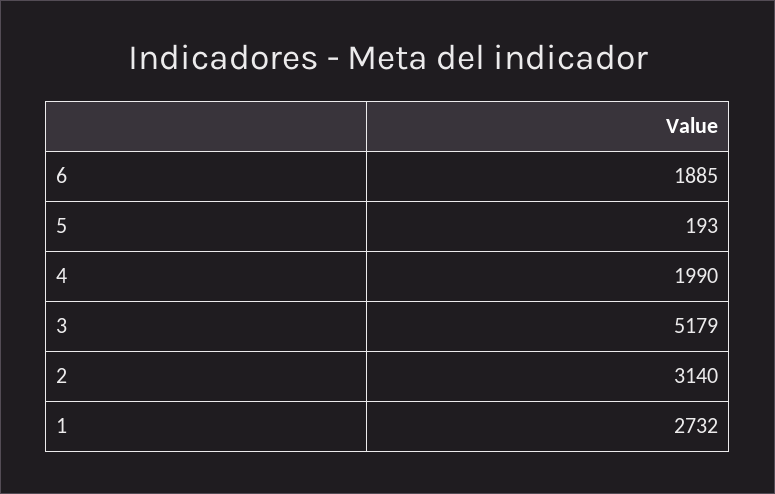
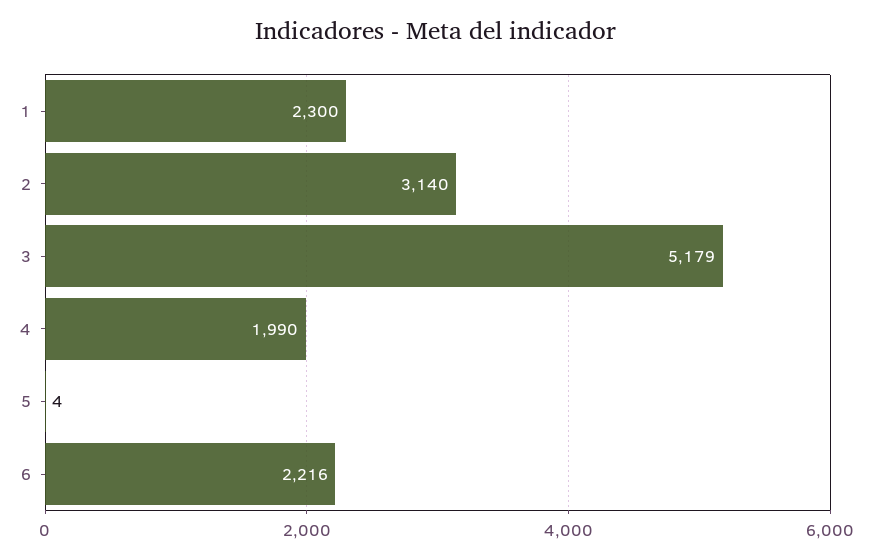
6: 1885 -> 2216
5: 193 -> 4
1: 2732 -> 2300

